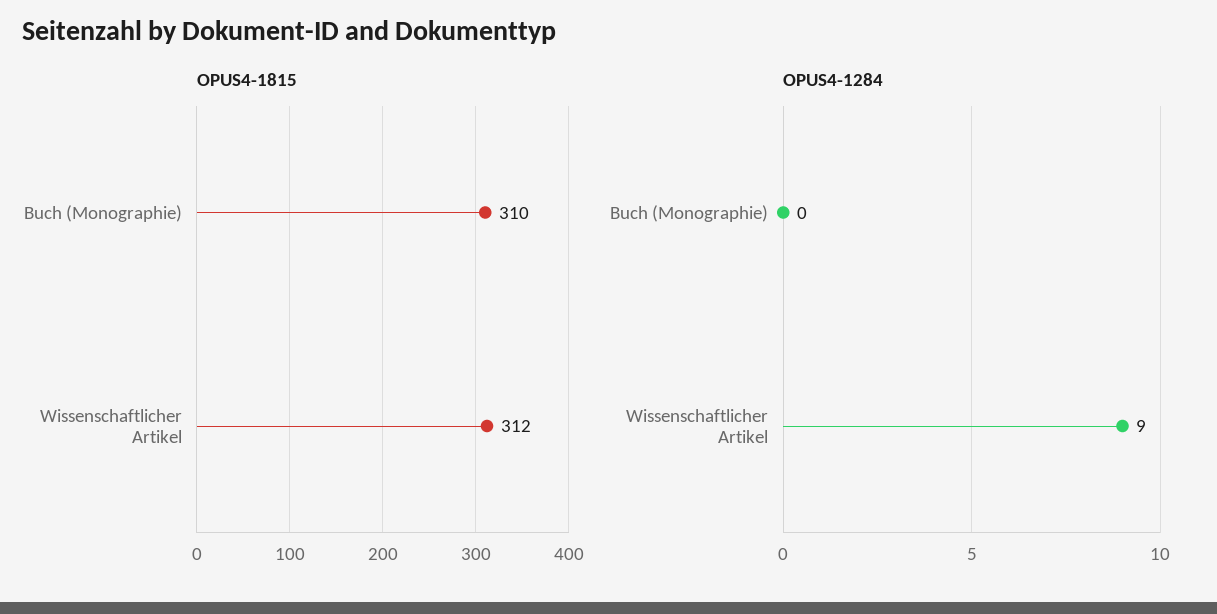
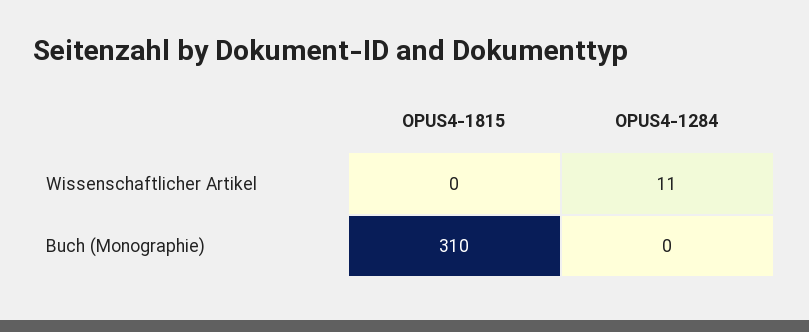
OPUS4-1815, Wissenschaftlicher Artikel: 312 -> 0
OPUS4-1284, Wissenschaftlicher Artikel: 9 -> 11

